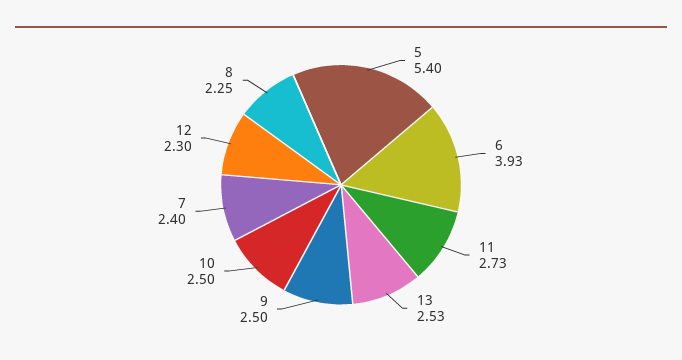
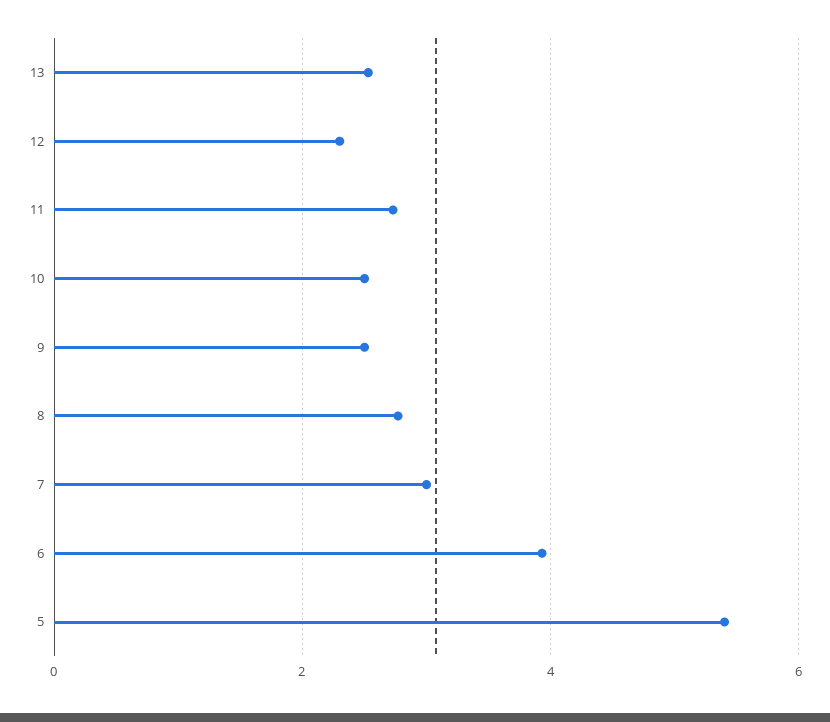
7: 2.4 -> 3
8: 2.25 -> 2.8

